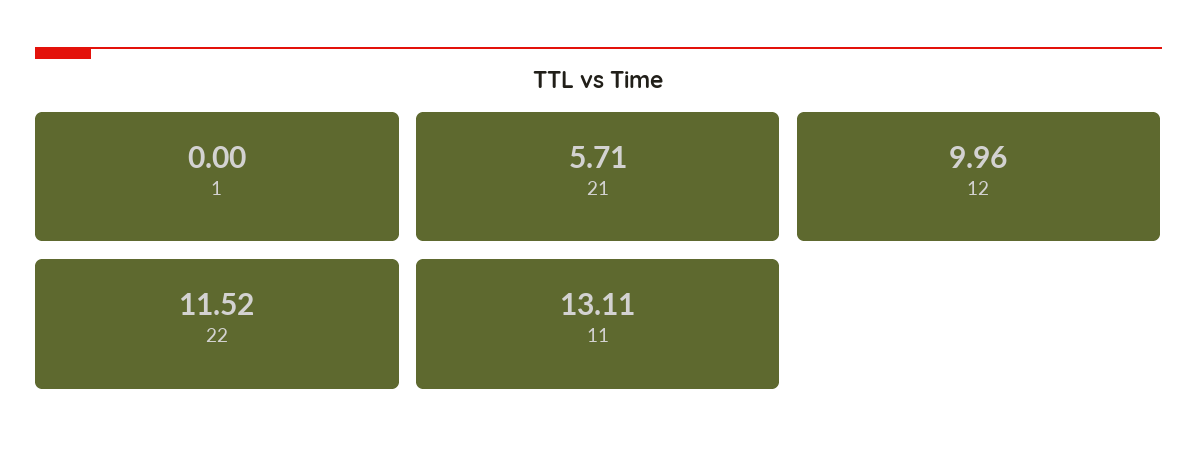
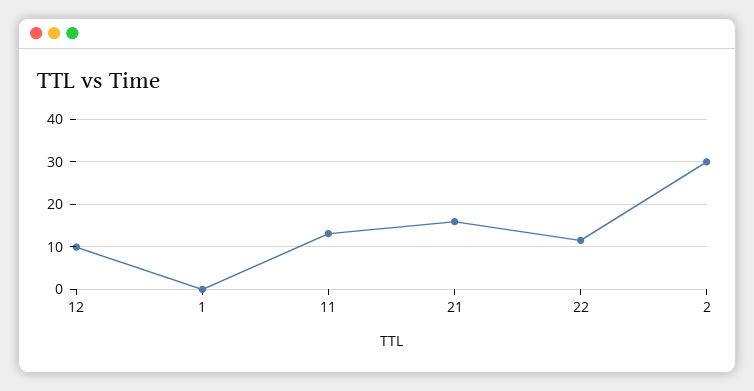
21: 5.71 -> 16
2: none -> 30

